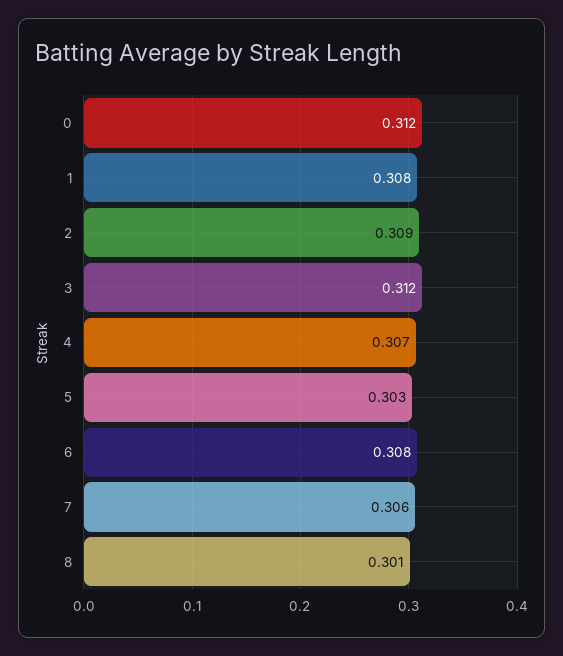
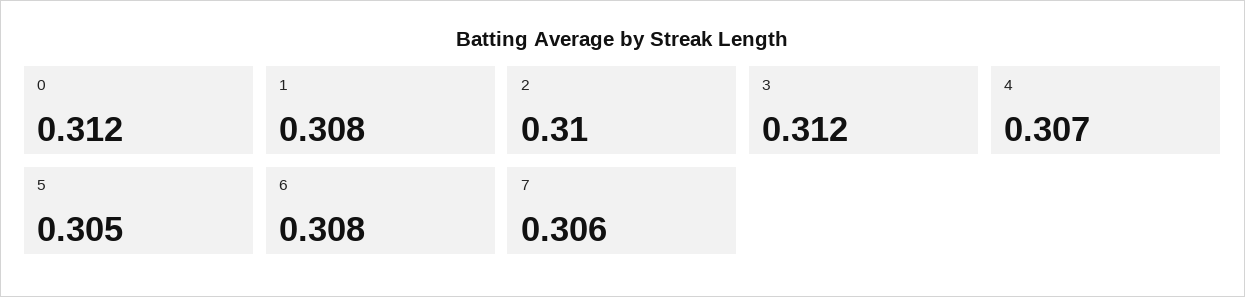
2: 0.309 -> 0.31
5: 0.303 -> 0.305
8: 0.301 -> none

